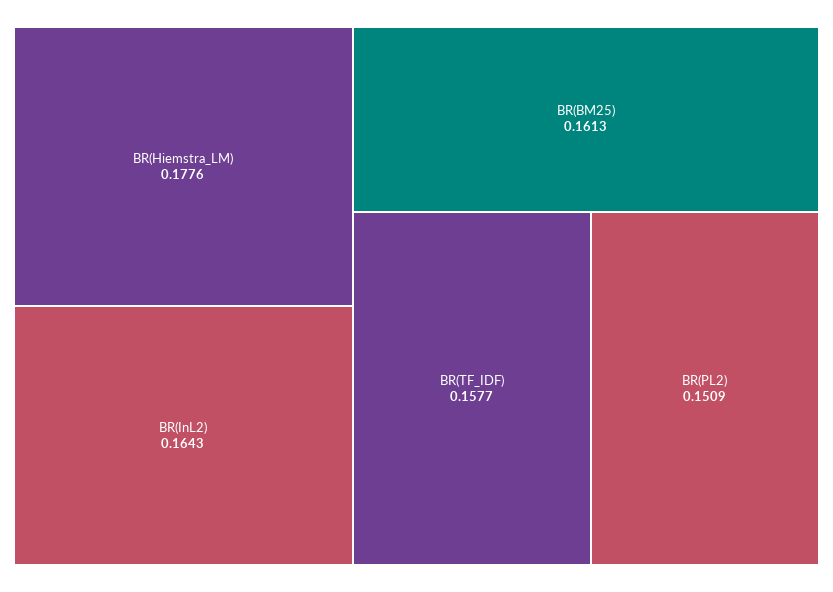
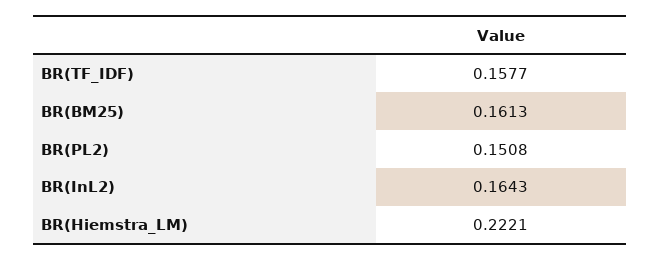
BR(Hiemstra_LM): 0.1776 -> 0.2221
BR(PL2): 0.1509 -> 0.1508

